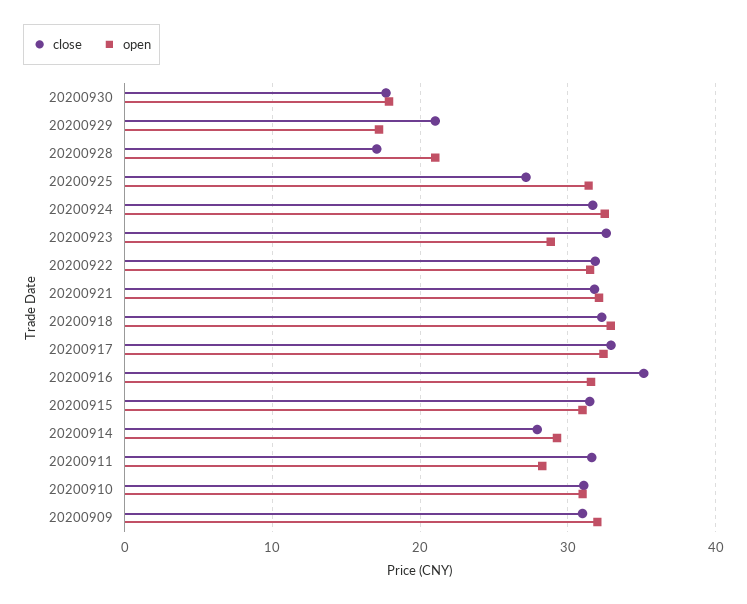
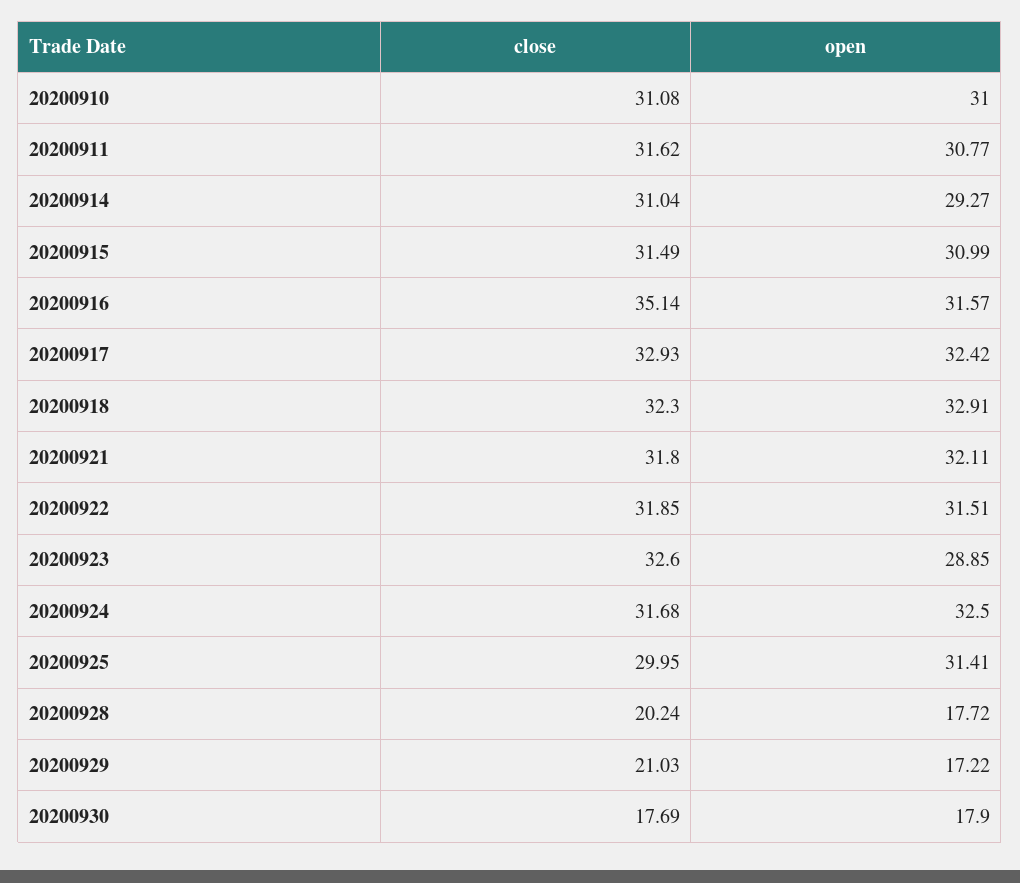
close, 20200928: 17 -> 20.24
open, 20200928: 21 -> 17.72
close, 20200925: 27 -> 29.95
close, 20200914: 28 -> 31.04
open, 20200911: 28 -> 30.77
close, 20200909: 31 -> none
open, 20200909: 32 -> none

